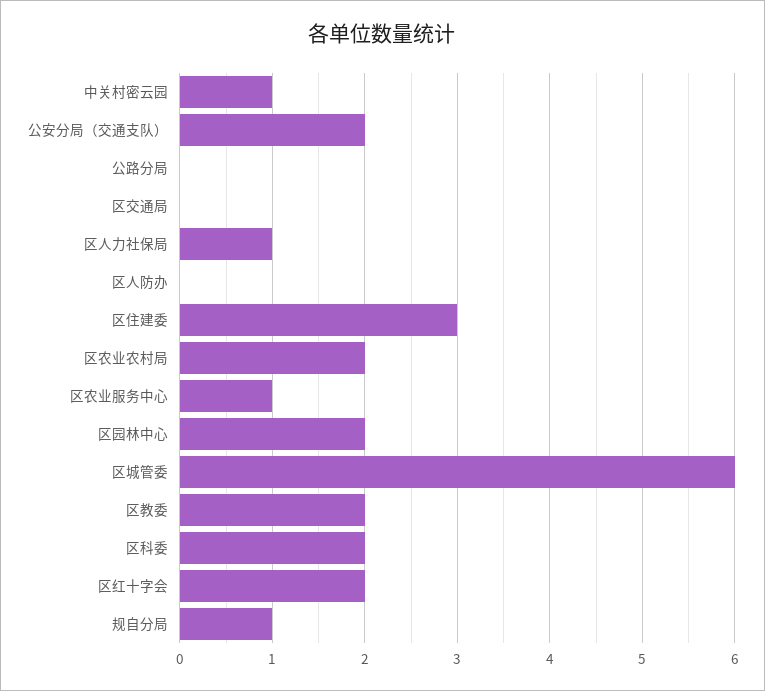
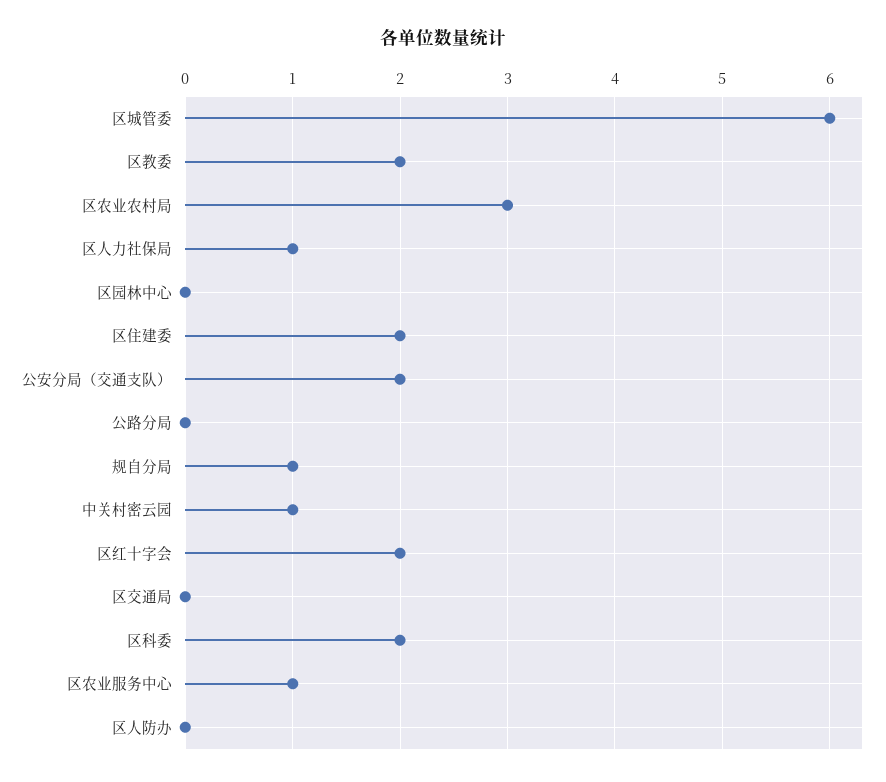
区住建委: 3 -> 2
区农业农村局: 2 -> 3
区园林中心: 2 -> 0

